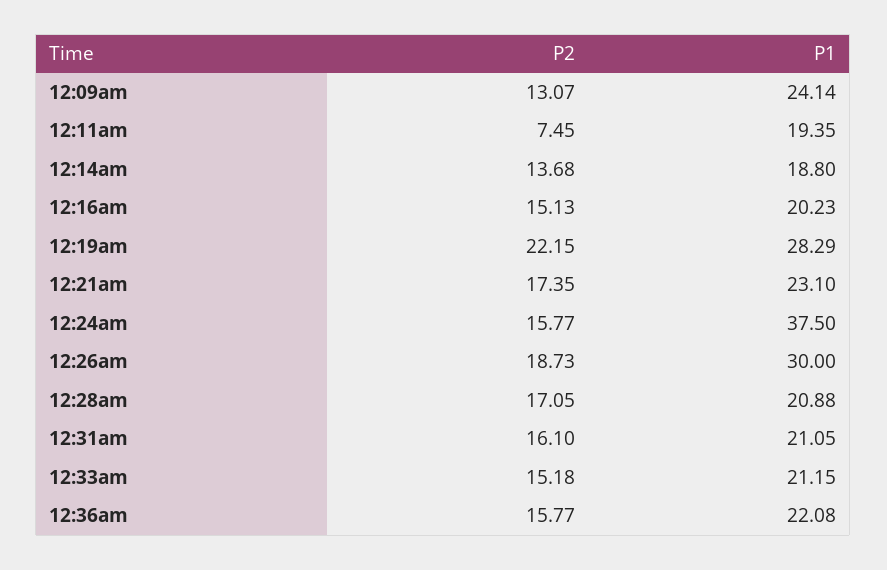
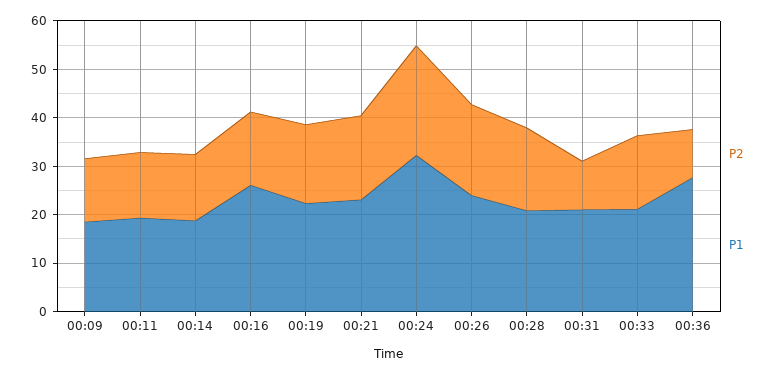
P1, 12:09am: 24.14 -> 18
P2, 12:11am: 7.45 -> 14
P1, 12:16am: 20.23 -> 26
P2, 12:19am: 22.15 -> 16
P1, 12:19am: 28.29 -> 22
P2, 12:24am: 15.77 -> 22
P1, 12:24am: 37.5 -> 32
P1, 12:26am: 30 -> 24
P2, 12:31am: 16.1 -> 10
P2, 12:36am: 15.77 -> 10
P1, 12:36am: 22.08 -> 28

